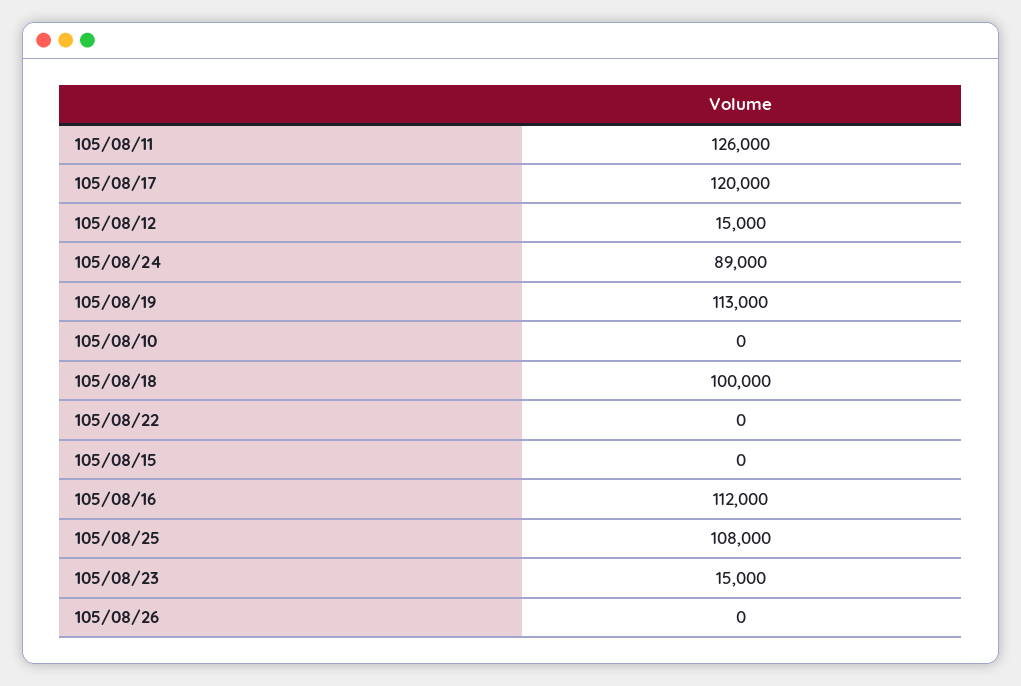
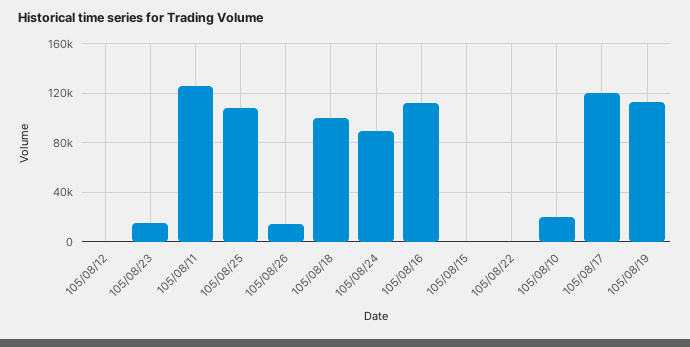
105/08/12: 15000 -> 0
105/08/10: 0 -> 20000
105/08/26: 0 -> 15000

